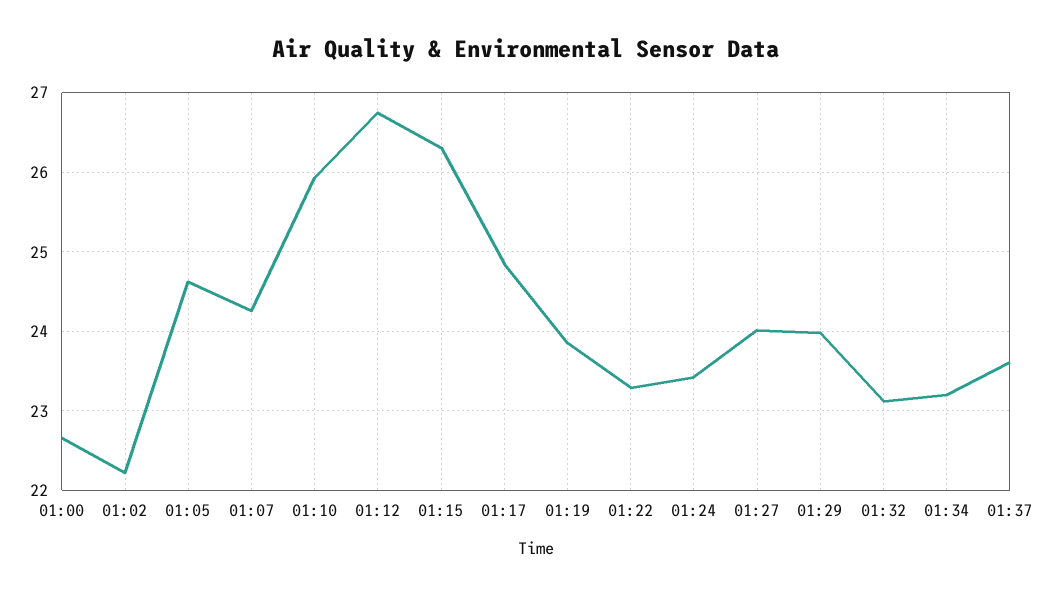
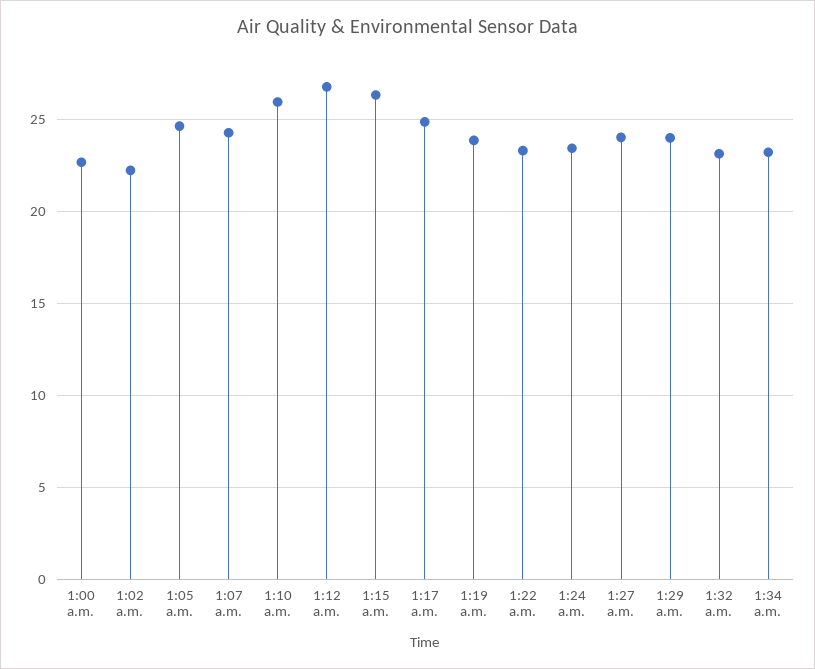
01:37: 23.6 -> none

